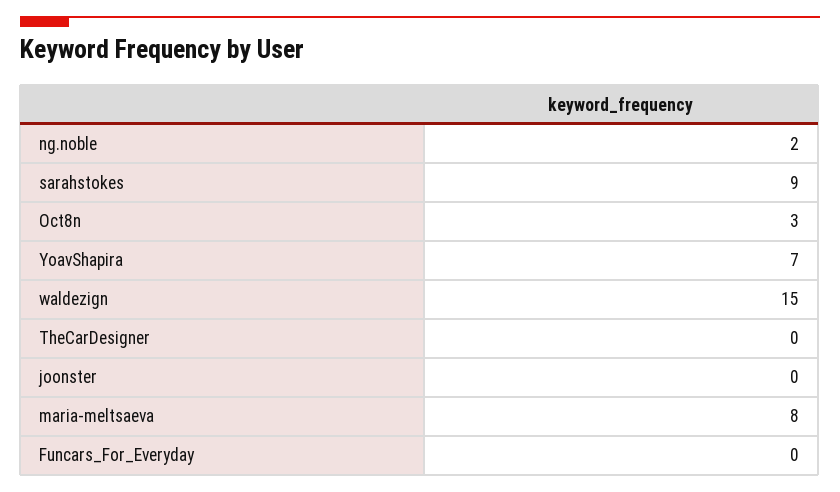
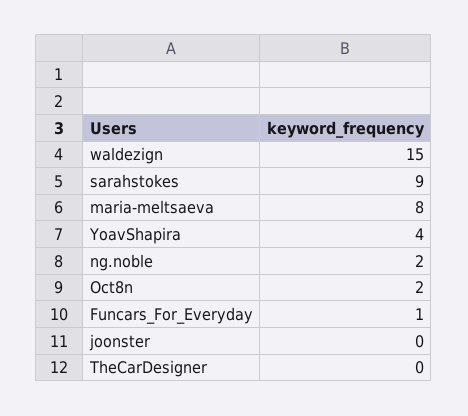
Oct8n: 3 -> 2
YoavShapira: 7 -> 4
Funcars_For_Everyday: 0 -> 1

